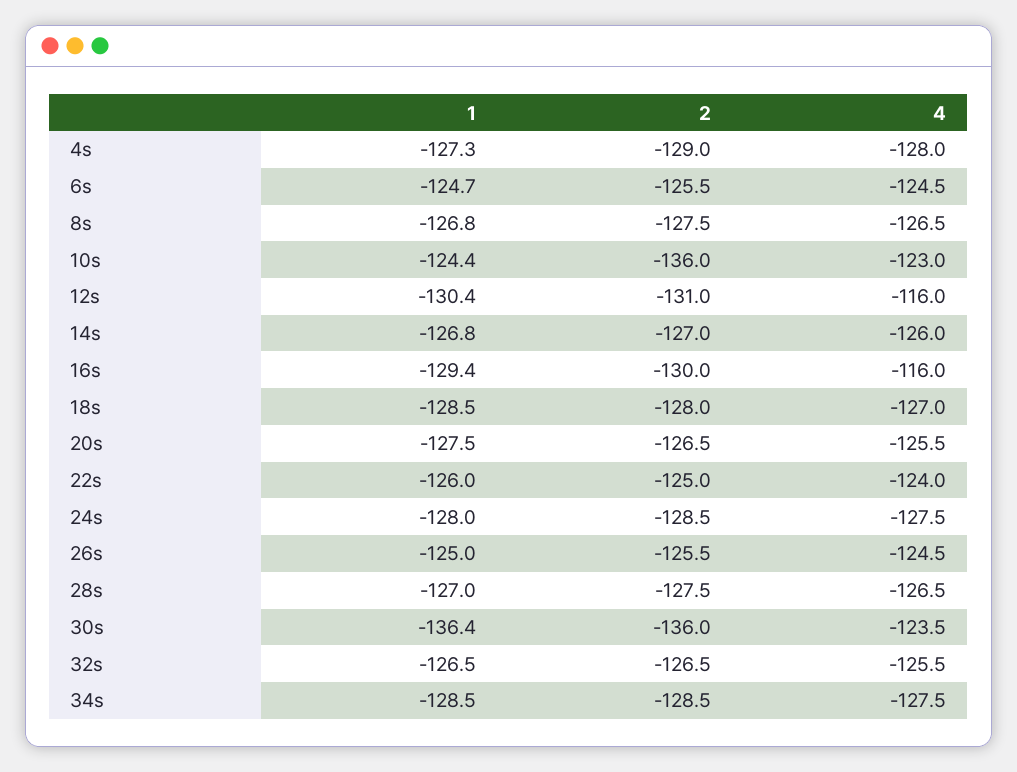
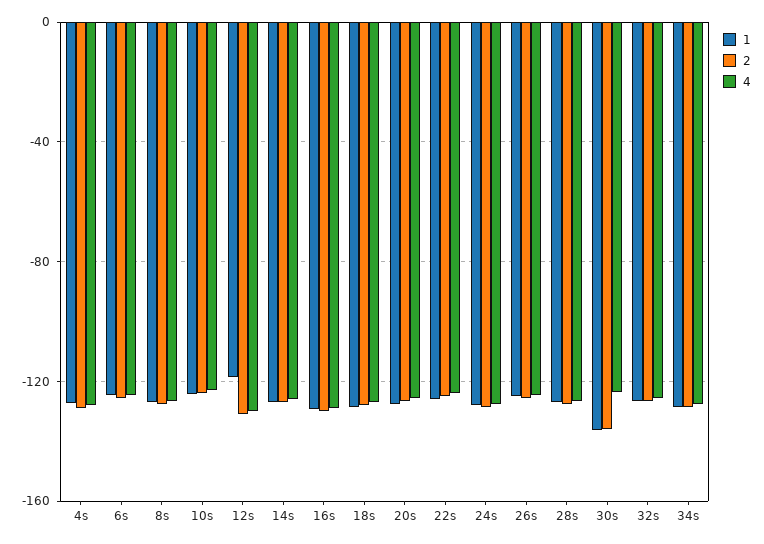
2, 10s: -136 -> -125
1, 12s: -130.4 -> -120
4, 12s: -116 -> -130
4, 16s: -116 -> -130

